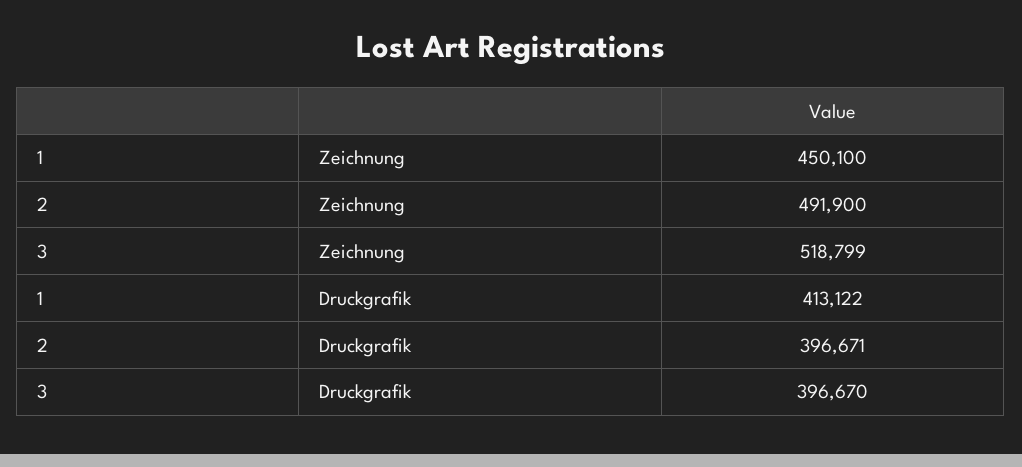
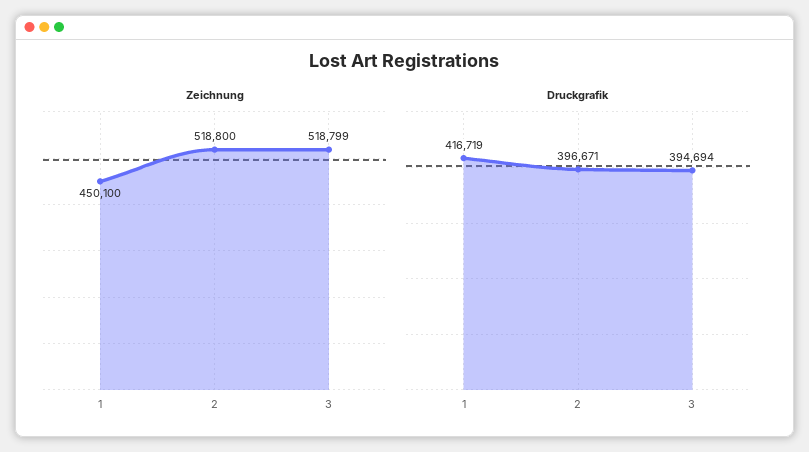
Zeichnung, 2: 491900 -> 518800
Druckgrafik, 1: 413122 -> 416719
Druckgrafik, 3: 396670 -> 394694

